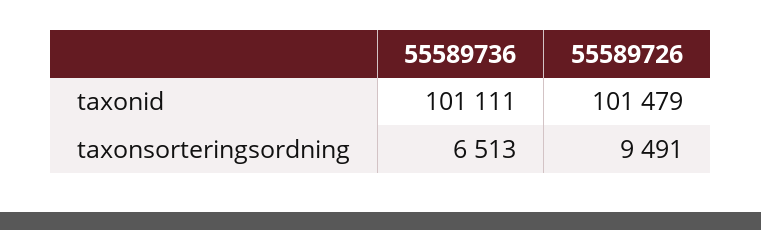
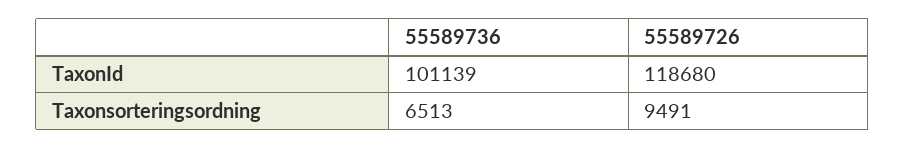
55589736, taxonid: 101111 -> 101139
55589726, taxonid: 101479 -> 118680

